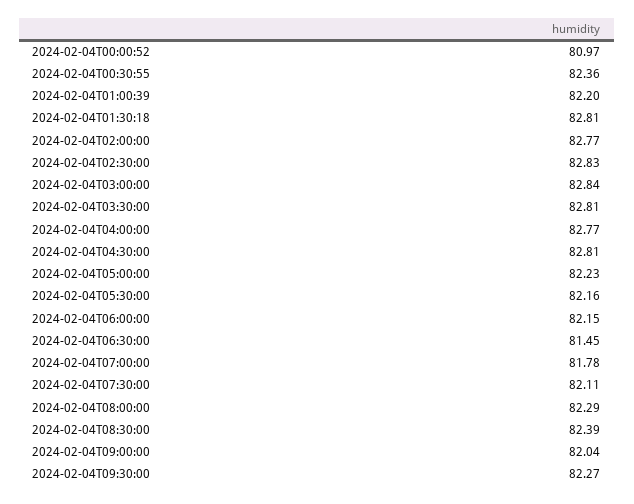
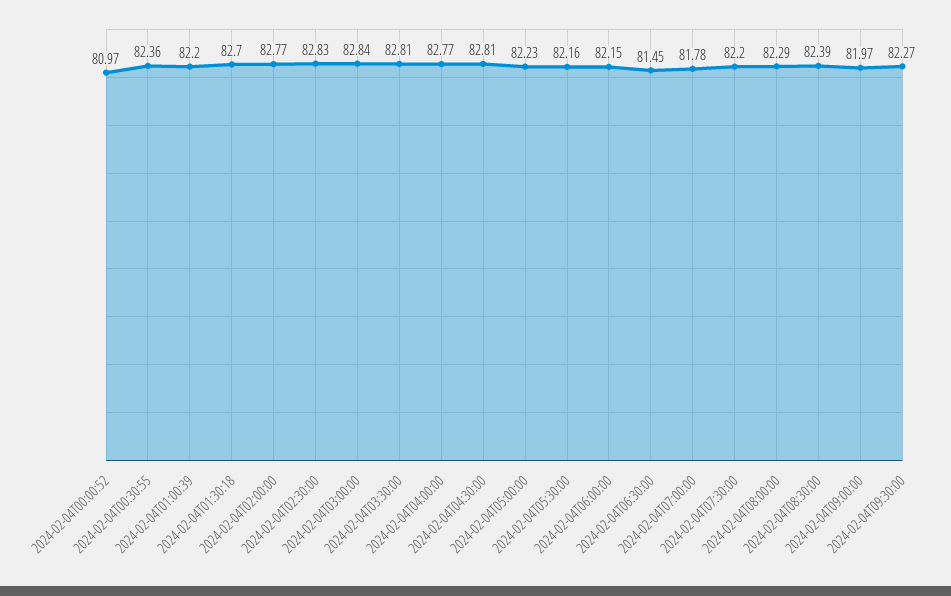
2024-02-04T01:30:18: 82.81 -> 82.7
2024-02-04T07:30:00: 82.11 -> 82.2
2024-02-04T09:00:00: 82.04 -> 81.97

